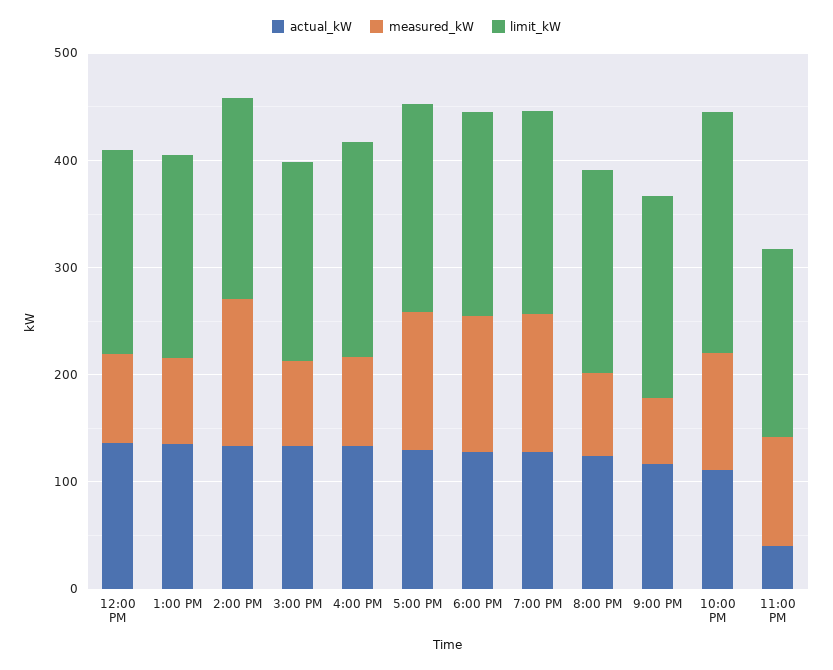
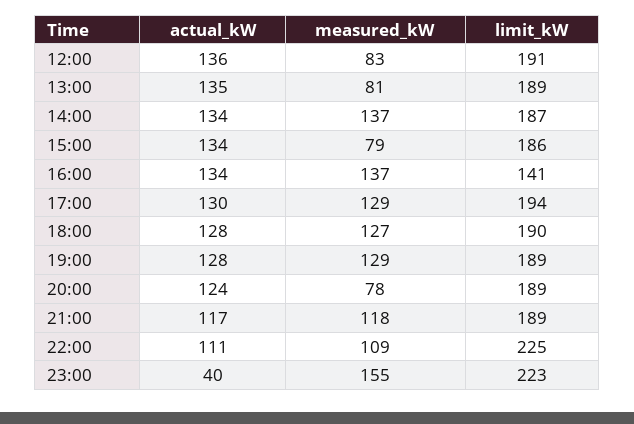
measured_kW, 4:00 PM: 80 -> 137
limit_kW, 4:00 PM: 200 -> 141
measured_kW, 9:00 PM: 60 -> 118
measured_kW, 11:00 PM: 100 -> 155
limit_kW, 11:00 PM: 180 -> 223

